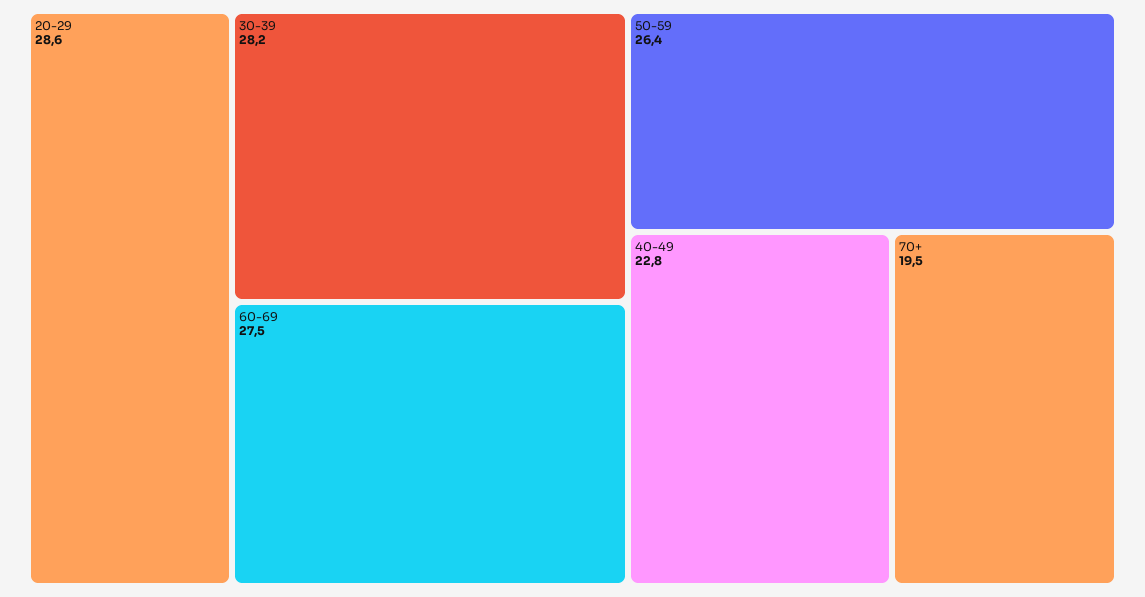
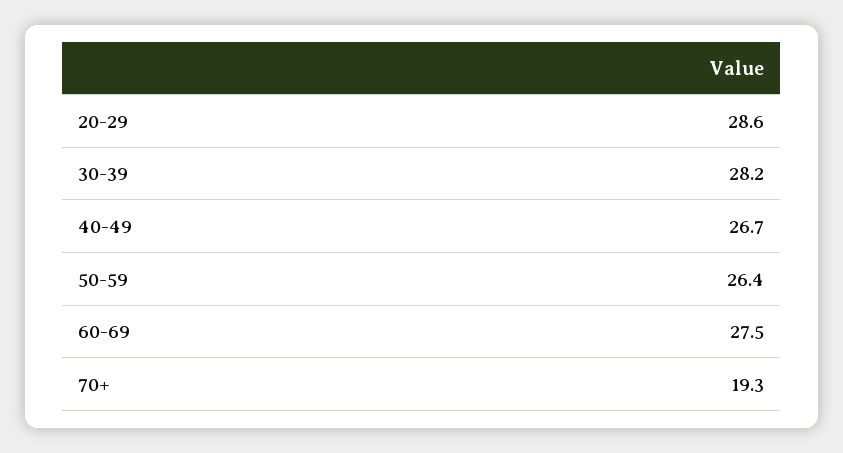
40-49: 22.8 -> 26.7
70+: 19.5 -> 19.3

